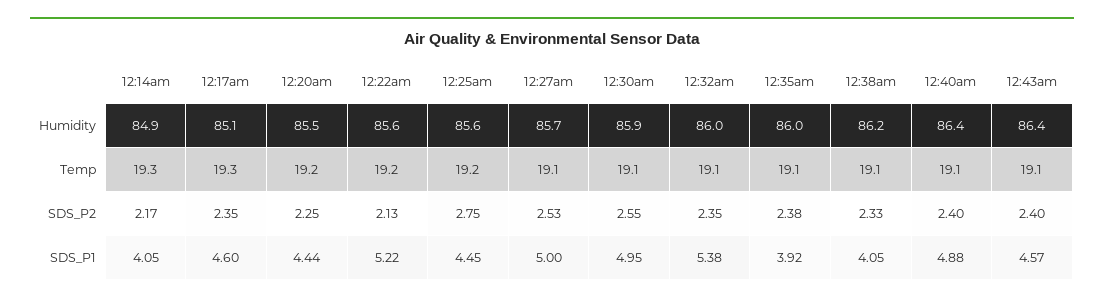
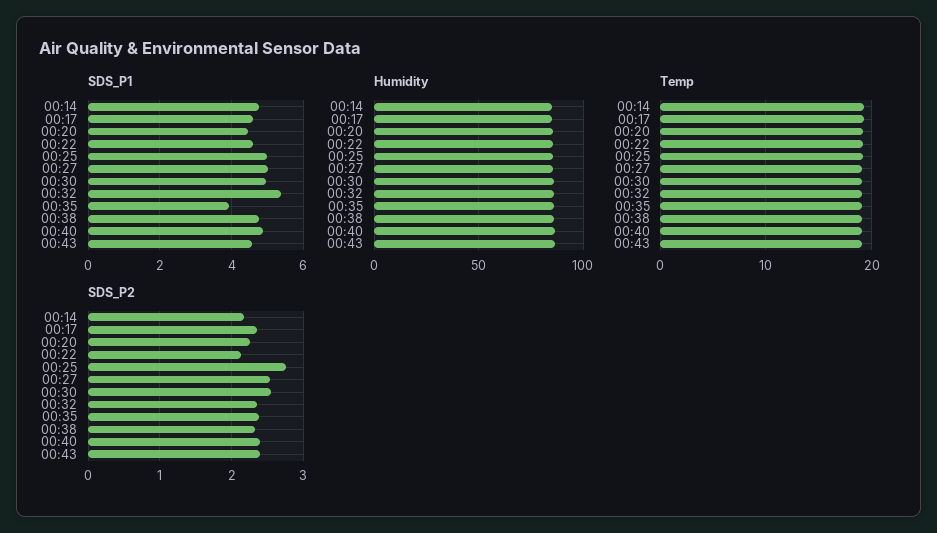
SDS_P1, 12:14am: 4.05 -> 4.8
SDS_P1, 12:22am: 5.22 -> 4.6
SDS_P1, 12:25am: 4.45 -> 5
SDS_P1, 12:38am: 4.05 -> 4.8

